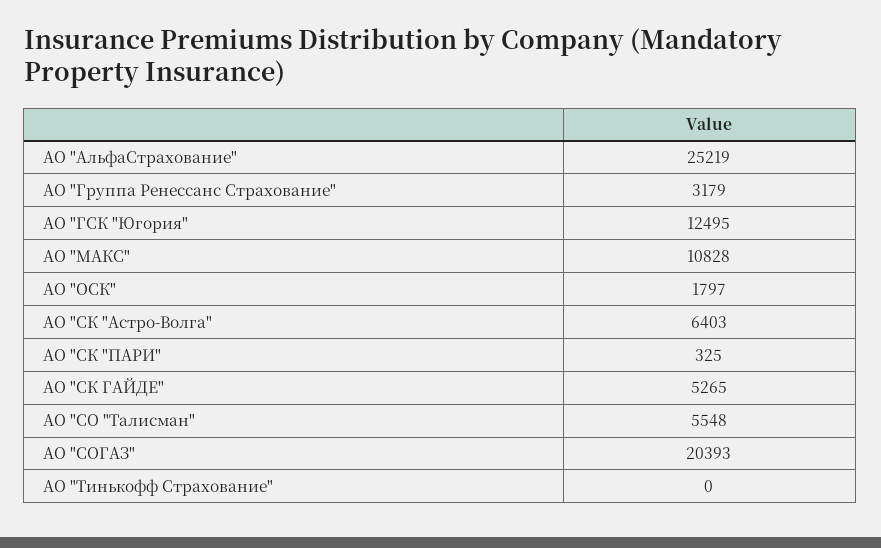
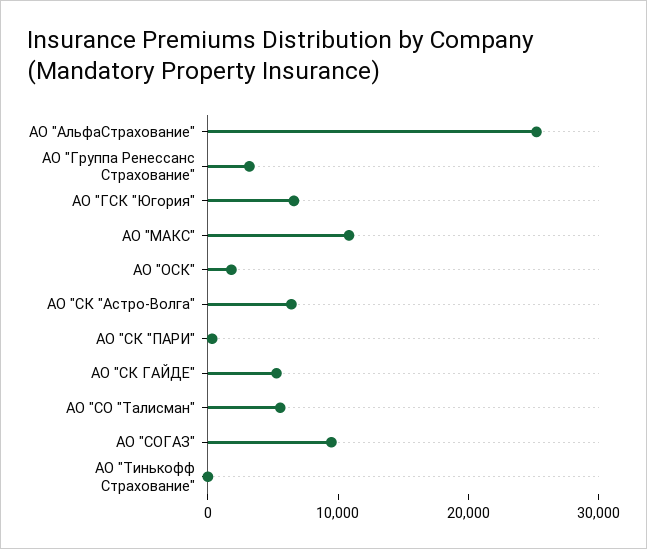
АО "ГСК "Югория": 12495 -> 6000
АО "СОГАЗ": 20393 -> 10000

